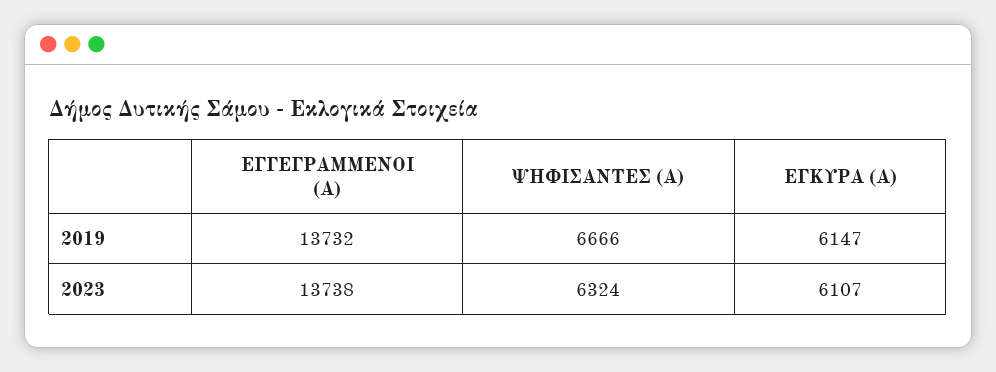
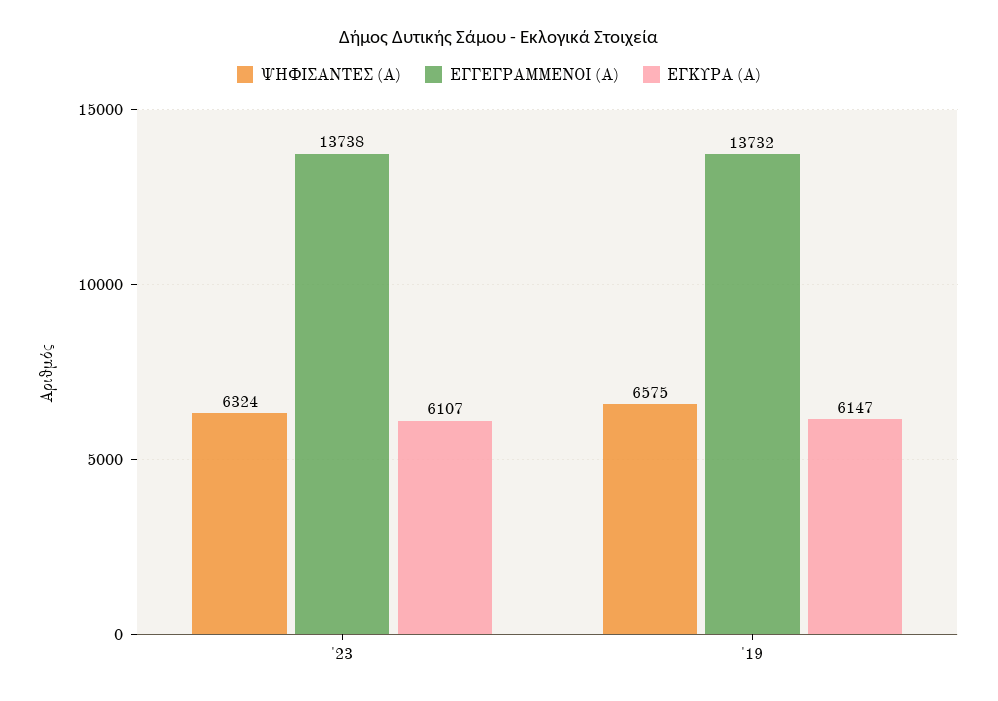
ΨΗΦΙΣΑΝΤΕΣ (Α), 2019: 6666 -> 6575

